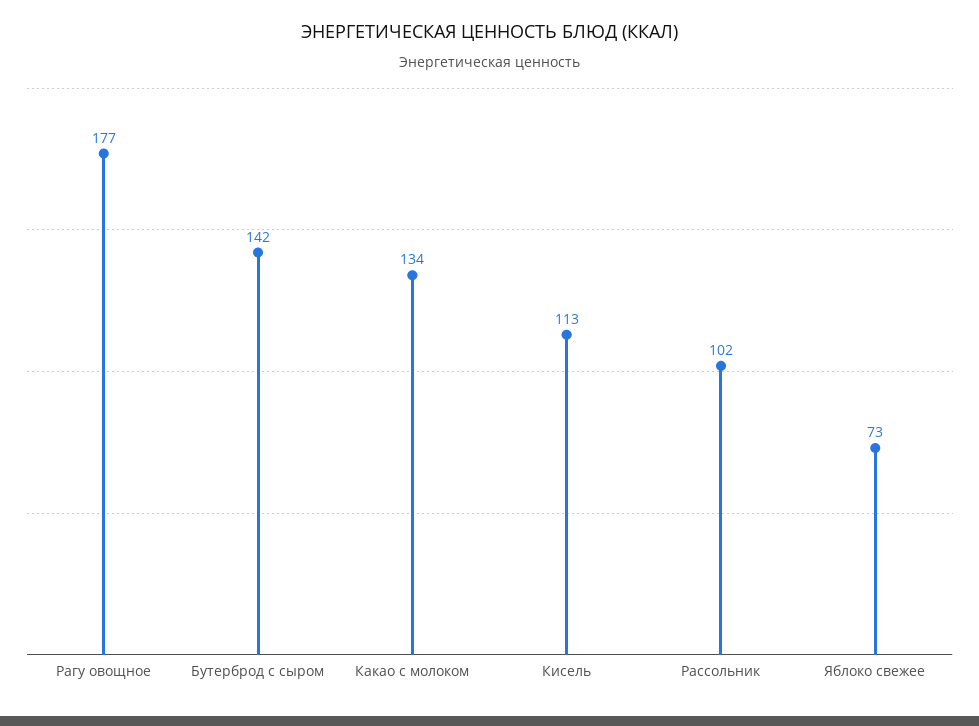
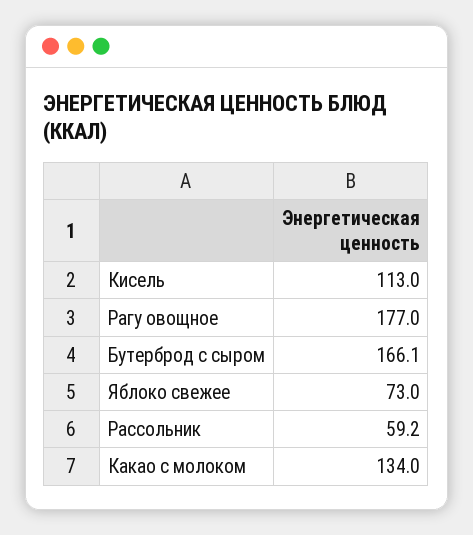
Бутерброд с сыром: 142 -> 166.1
Рассольник: 102 -> 59.2

